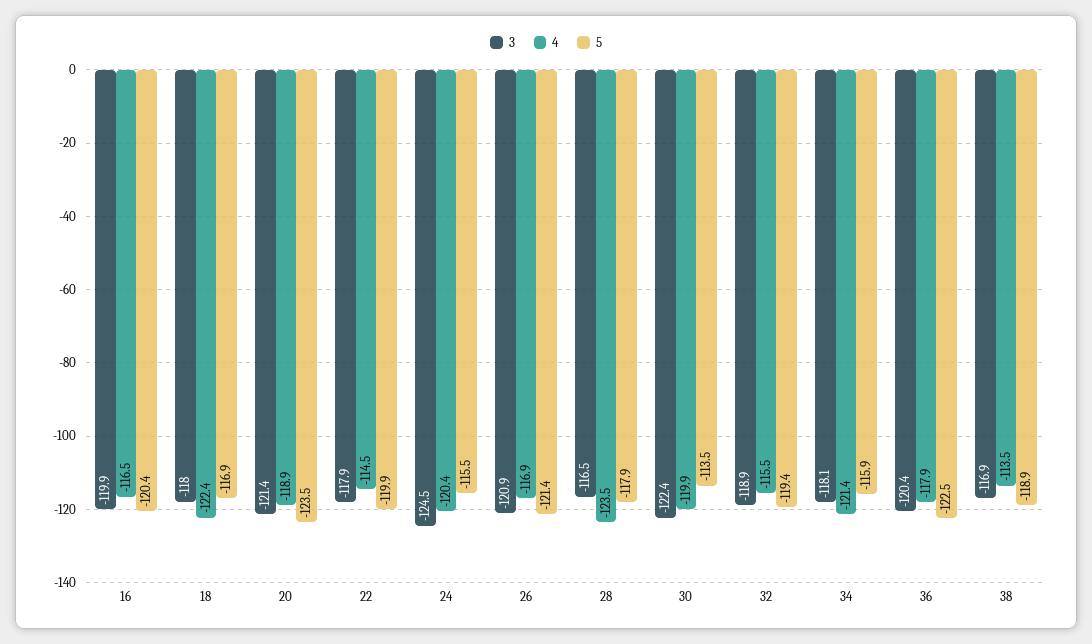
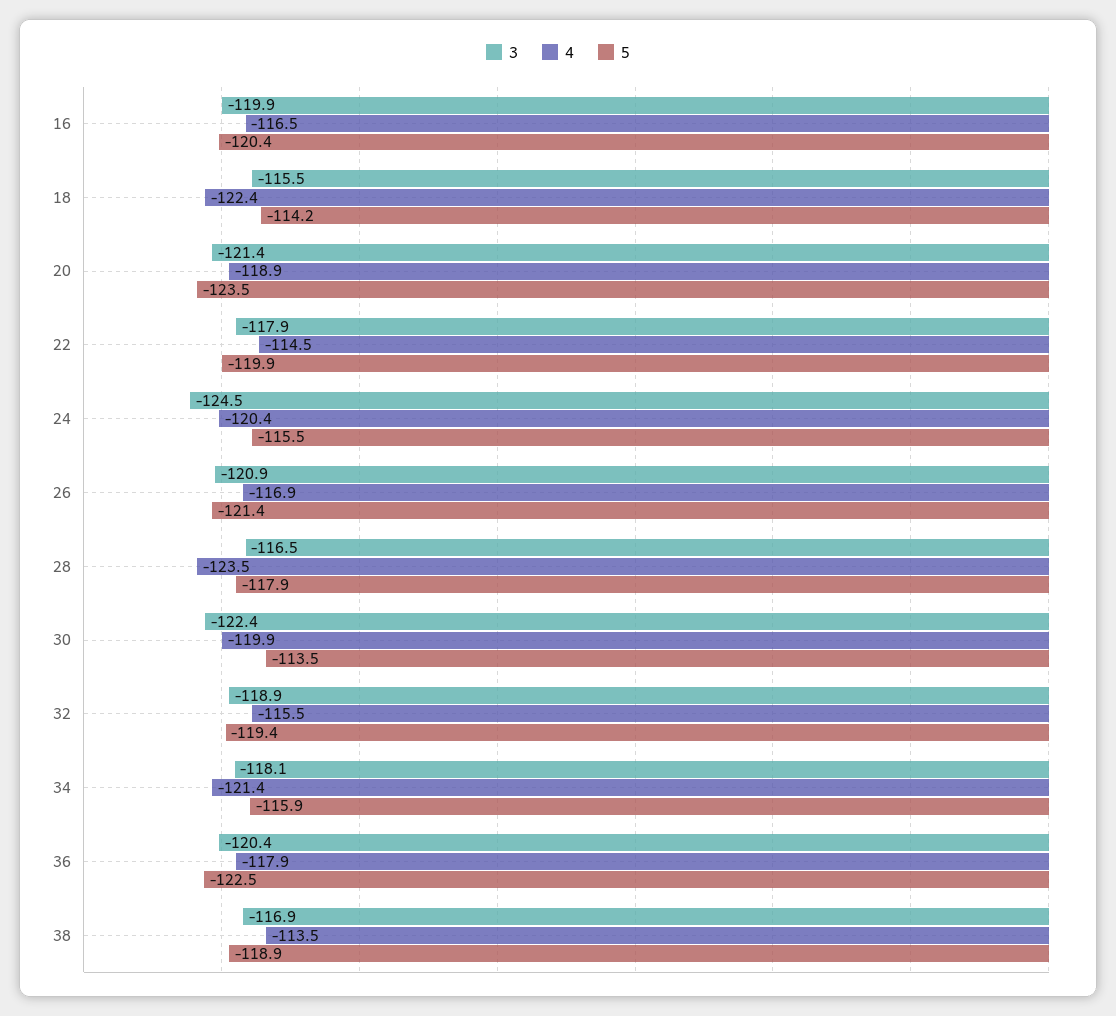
3, 18: -118 -> -115.5
5, 18: -116.9 -> -114.2

